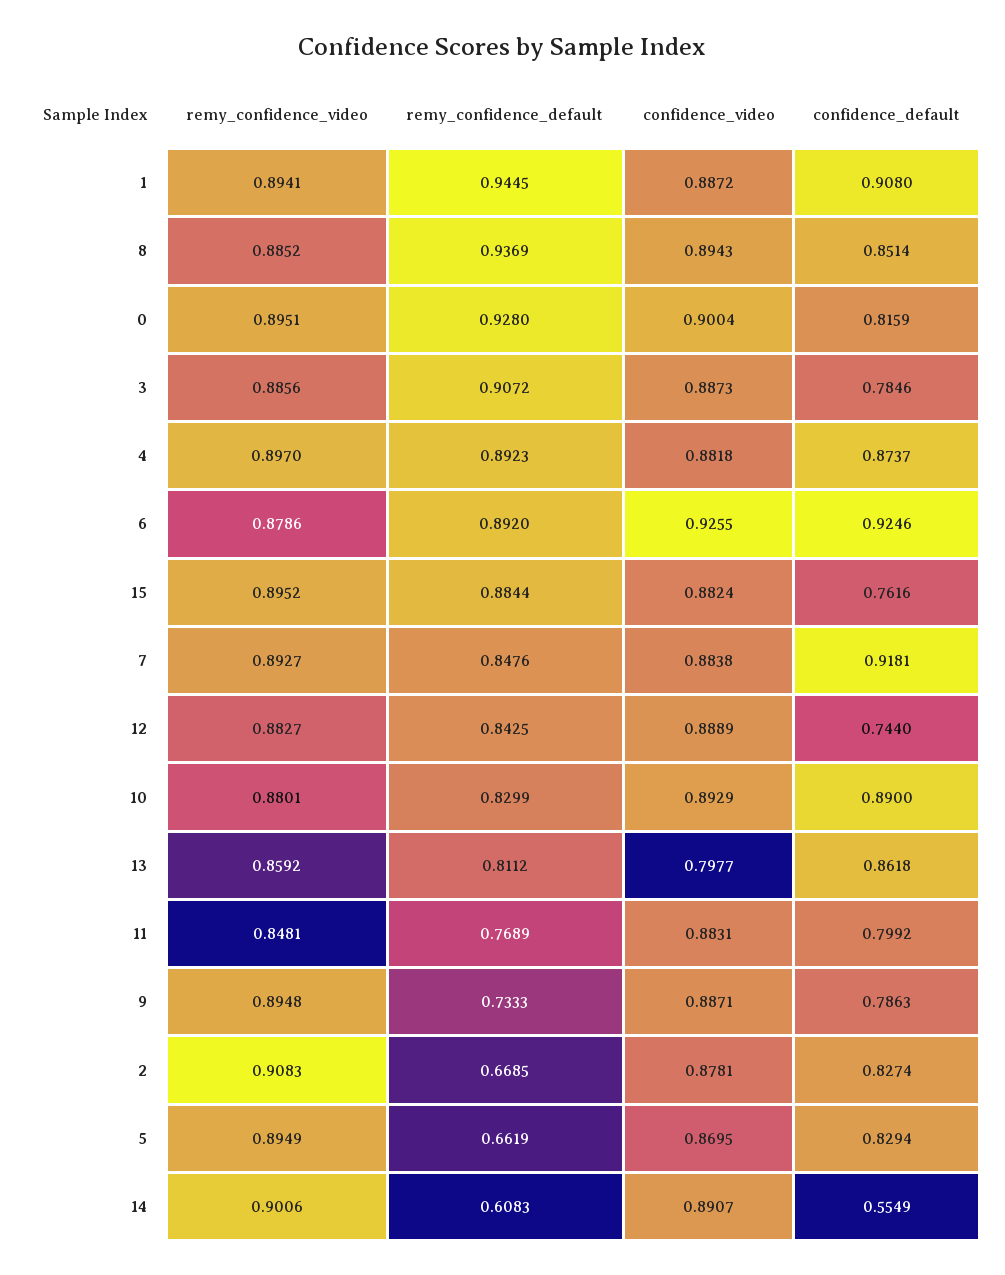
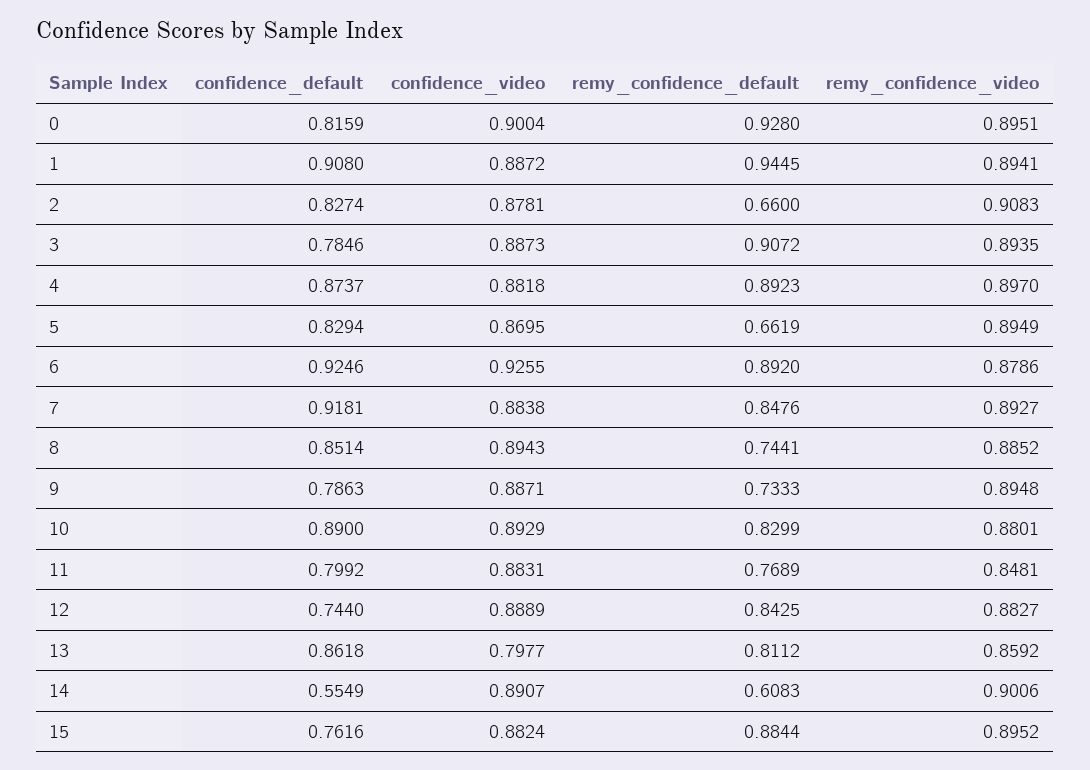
remy_confidence_default, 8: 0.9369 -> 0.7441
remy_confidence_video, 3: 0.8856 -> 0.8935
remy_confidence_default, 2: 0.6685 -> 0.66

